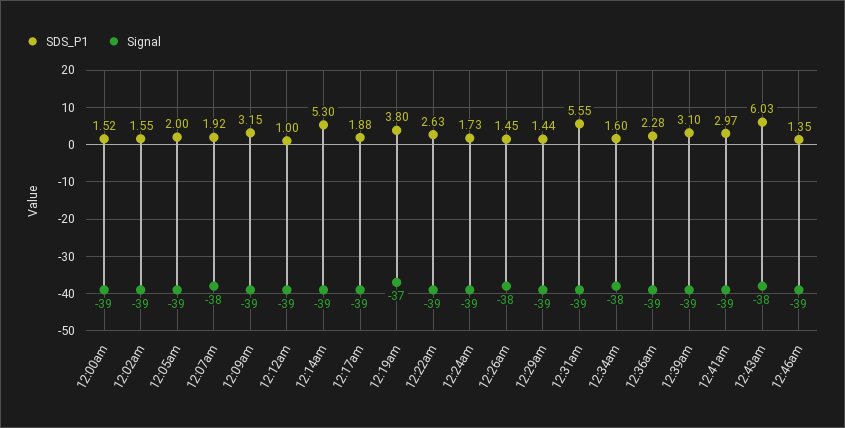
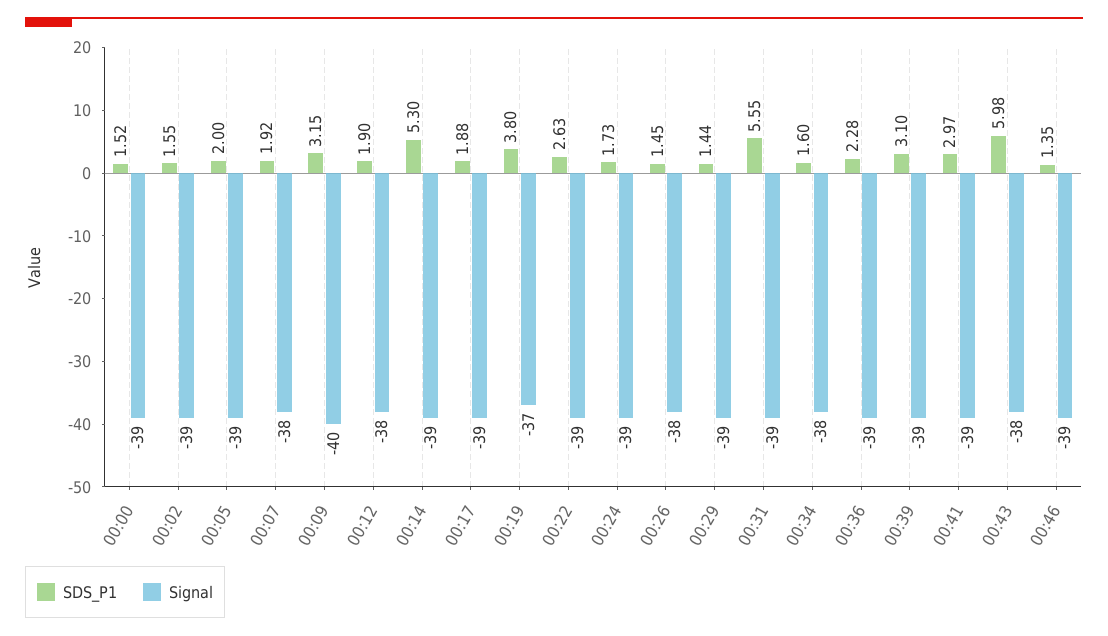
Signal, 12:09am: -39 -> -40
SDS_P1, 12:12am: 1 -> 1.9
Signal, 12:12am: -39 -> -38
SDS_P1, 12:43am: 6.03 -> 5.98

